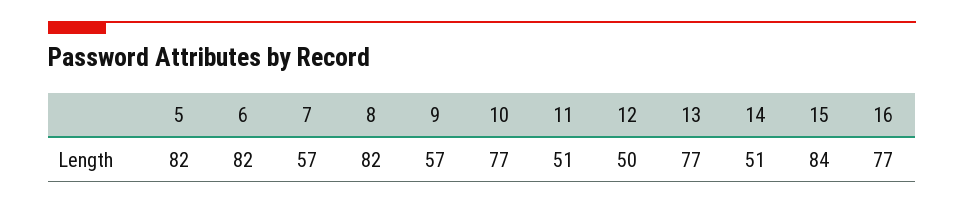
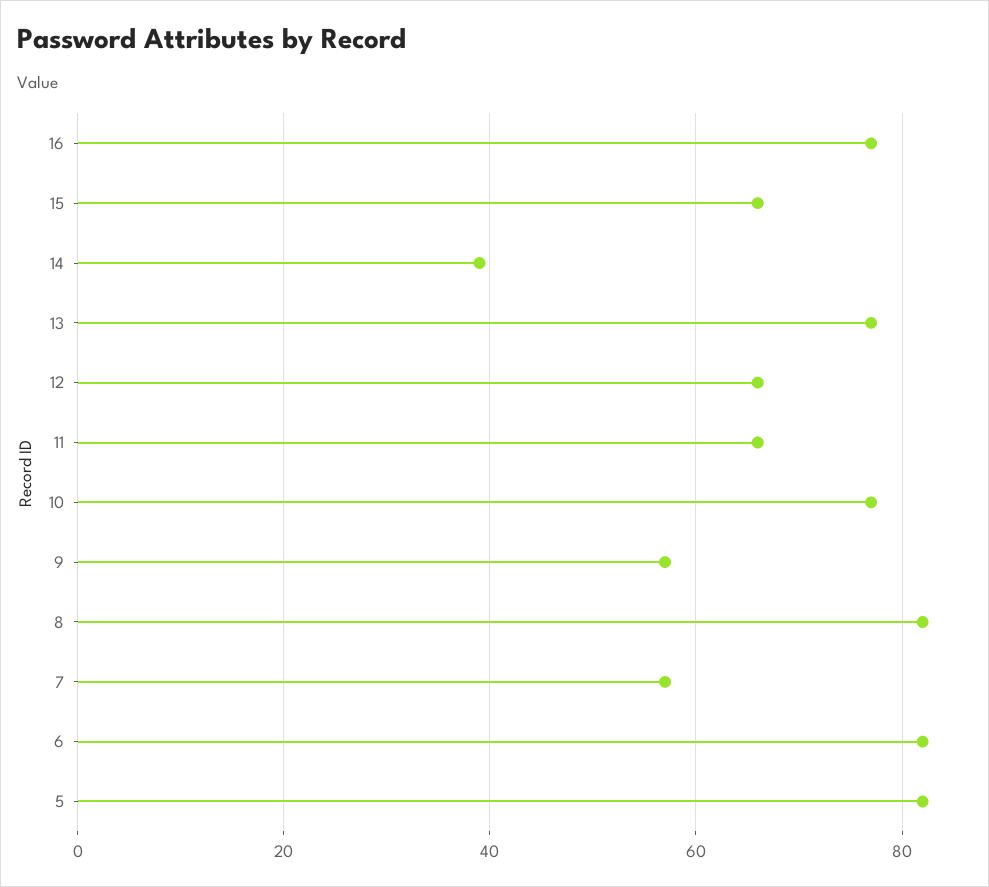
11: 51 -> 65
12: 50 -> 65
14: 51 -> 40
15: 84 -> 65

